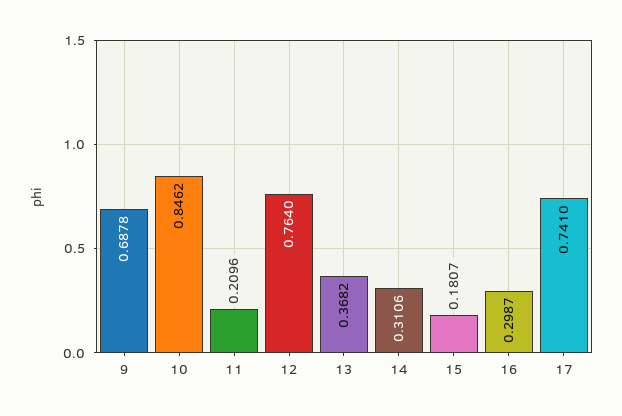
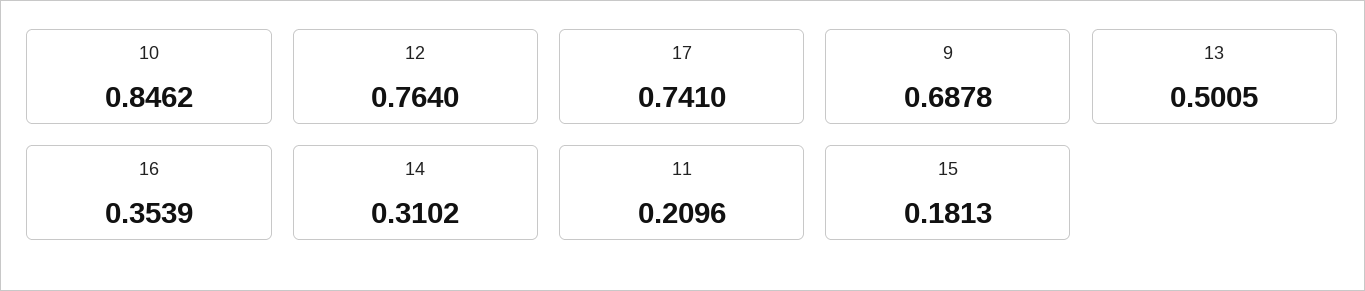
13: 0.3682 -> 0.5005
14: 0.3106 -> 0.3102
15: 0.1807 -> 0.1813
16: 0.2987 -> 0.3539

